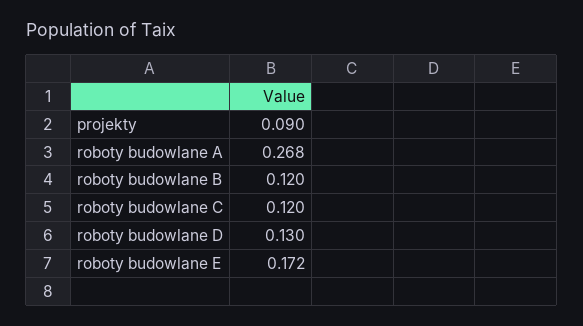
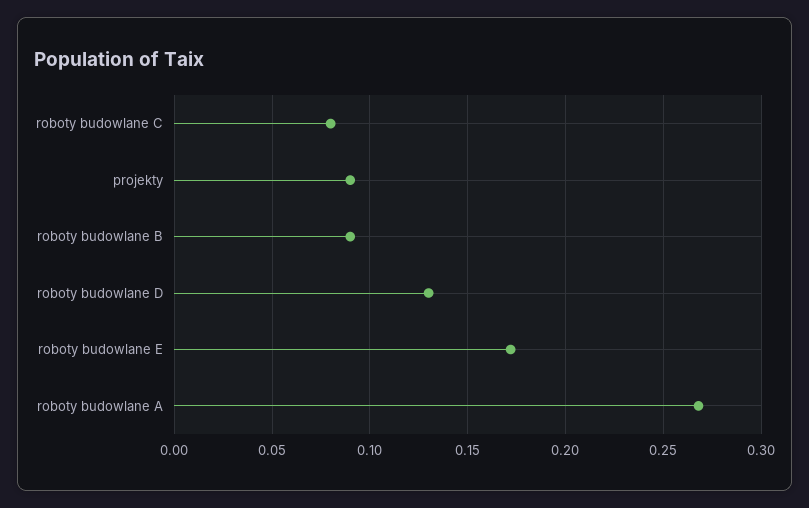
roboty budowlane B: 0.12 -> 0.09
roboty budowlane C: 0.12 -> 0.08

